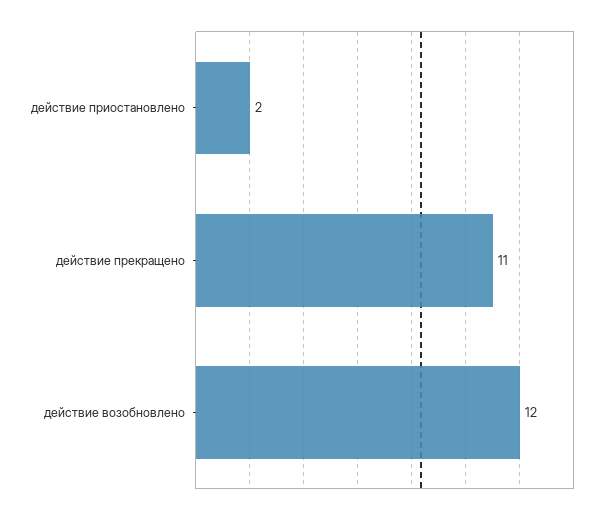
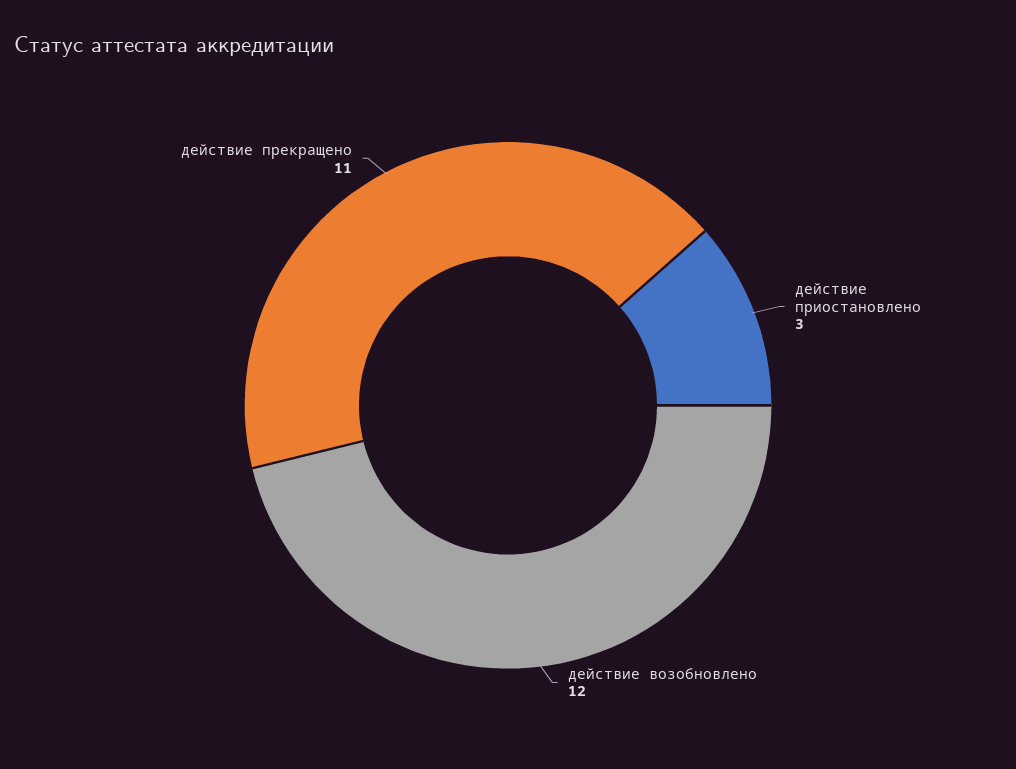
действие приостановлено: 2 -> 3

